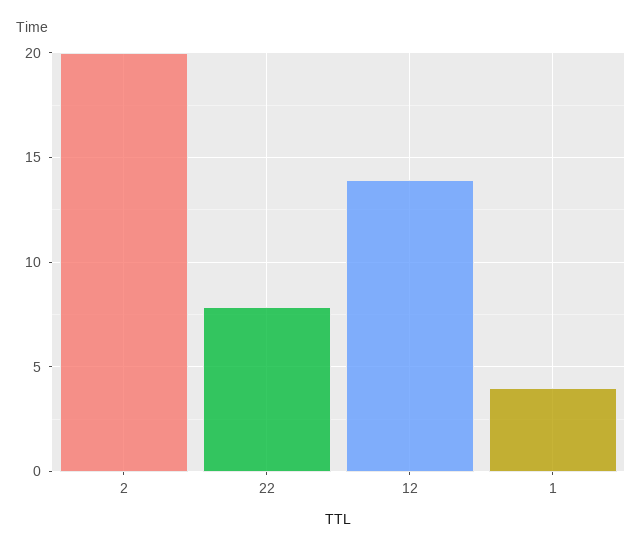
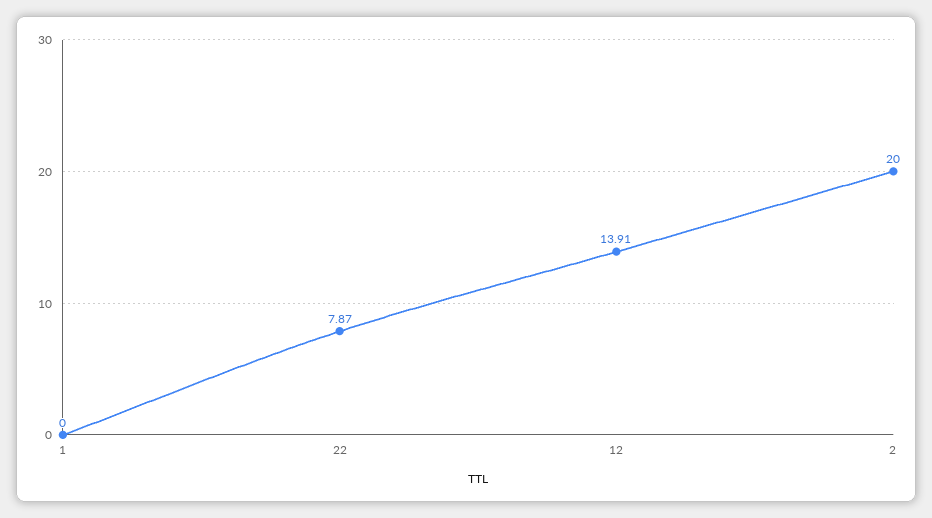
1: 4 -> 0

